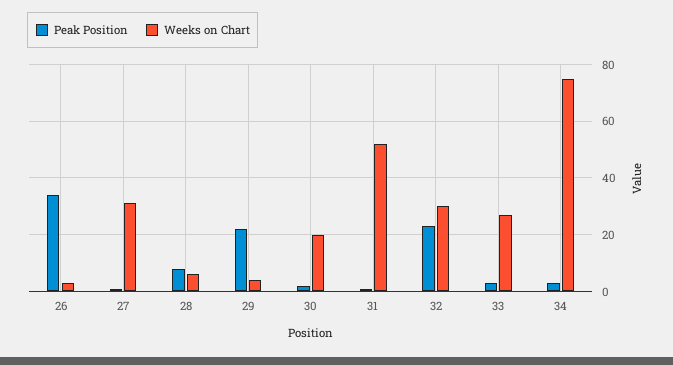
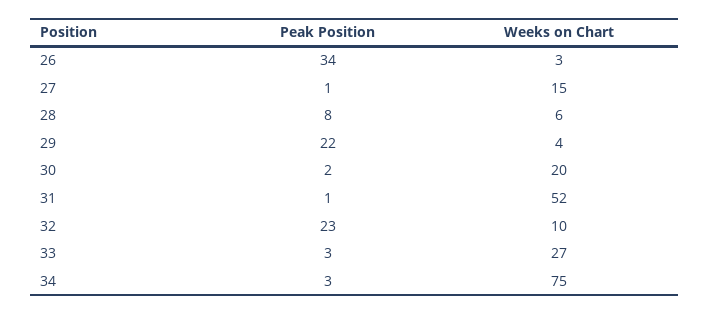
Weeks on Chart, 27: 30 -> 15
Weeks on Chart, 32: 30 -> 10

